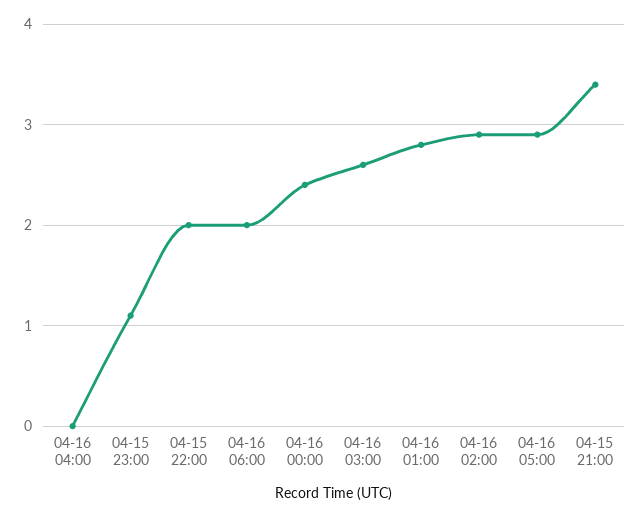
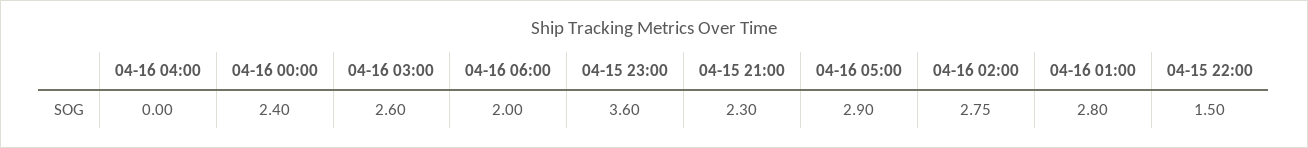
04-15 23:00: 1.1 -> 3.6
04-15 22:00: 2 -> 1.5
04-16 02:00: 2.9 -> 2.75
04-15 21:00: 3.4 -> 2.3

